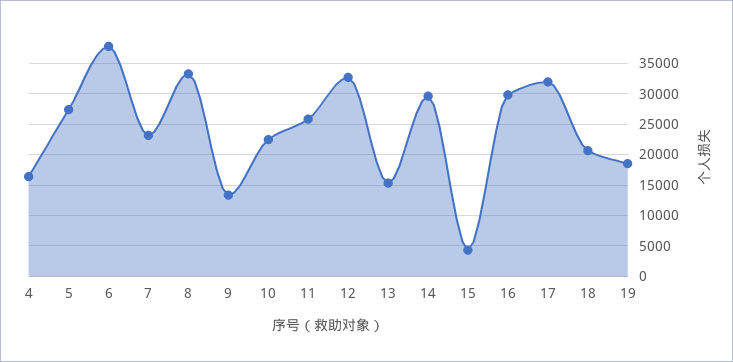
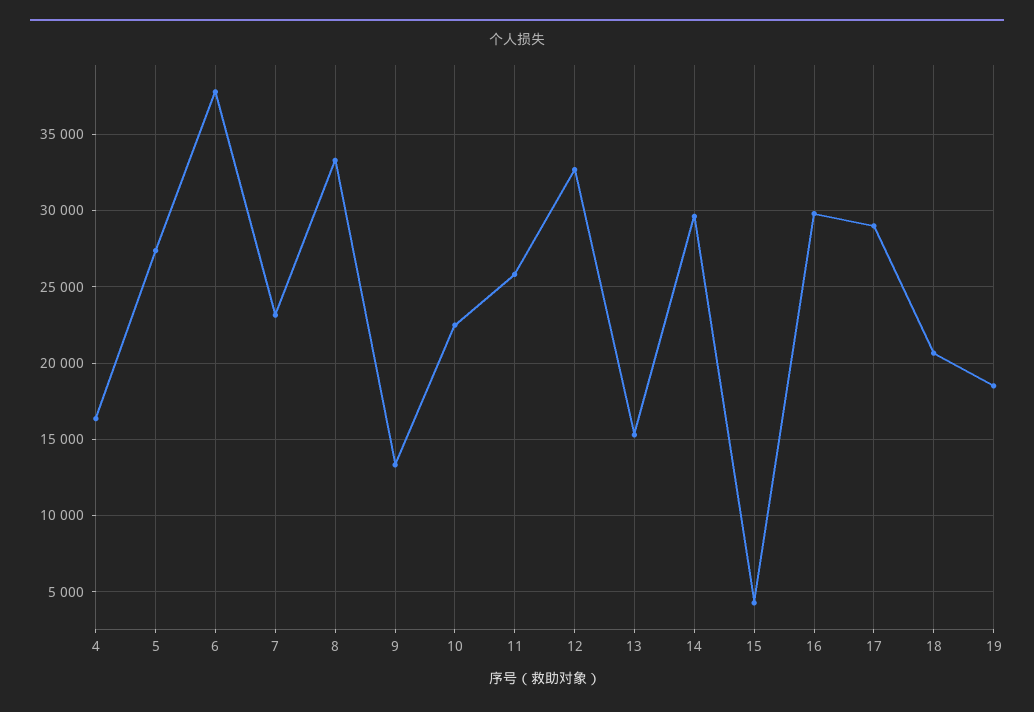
17: 32000 -> 29000

